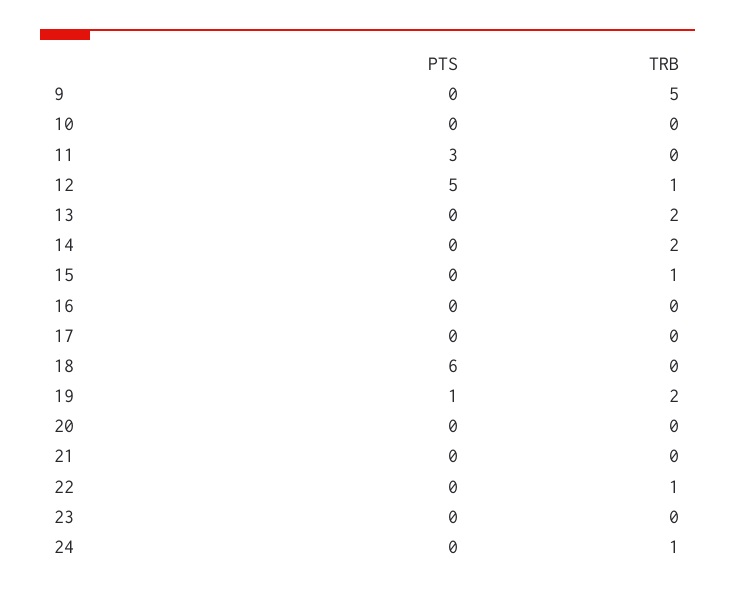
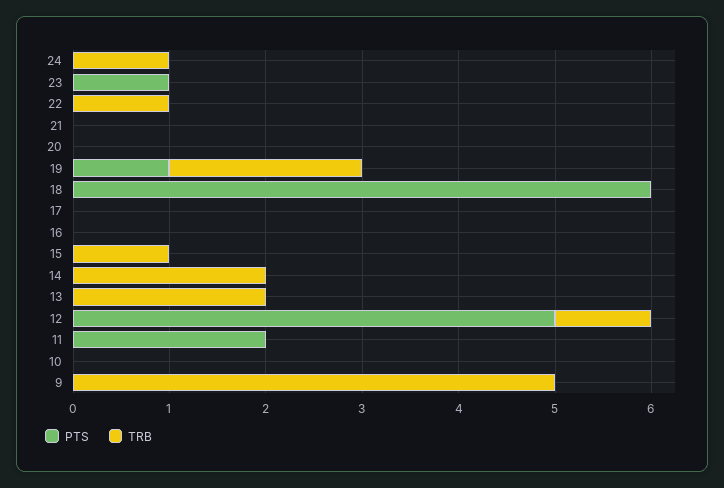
PTS, 11: 3 -> 2
PTS, 23: 0 -> 1

